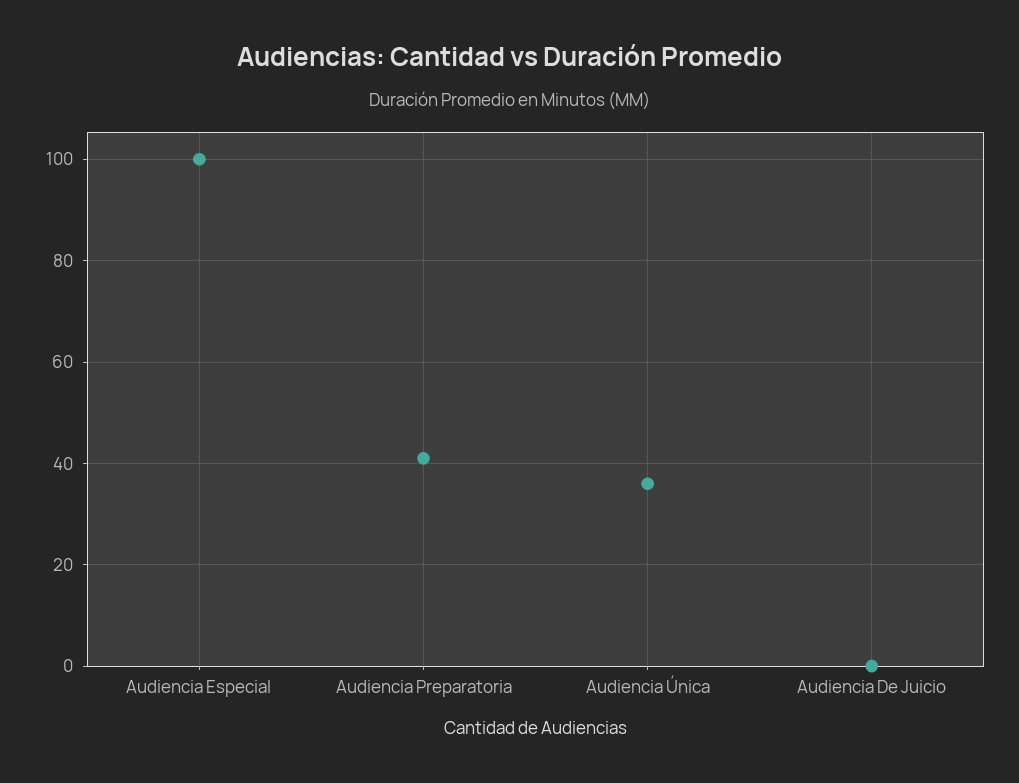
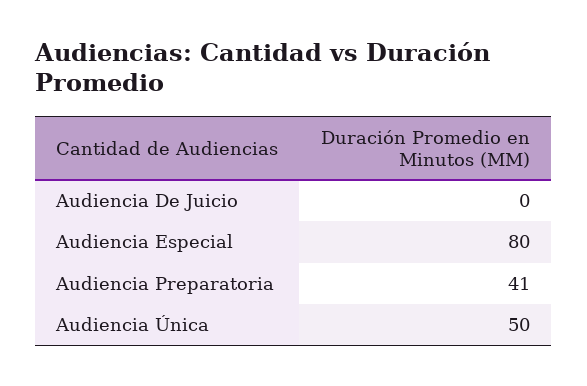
Audiencia Especial: 100 -> 80
Audiencia Única: 35 -> 50

